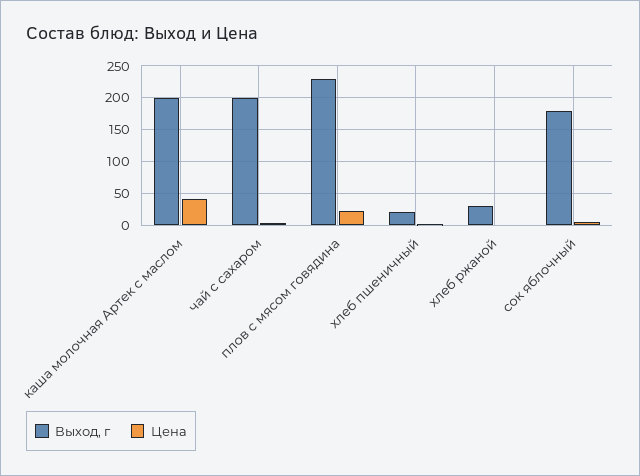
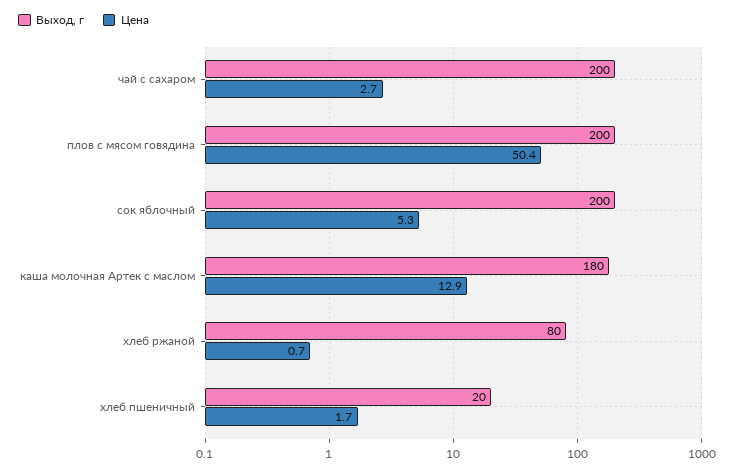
Выход, г, каша молочная Артек с маслом: 200 -> 180
Цена, каша молочная Артек с маслом: 40 -> 12.9
Выход, г, плов с мясом говядина: 230 -> 200
Цена, плов с мясом говядина: 20 -> 50.4
Выход, г, хлеб ржаной: 30 -> 80
Выход, г, сок яблочный: 180 -> 200

